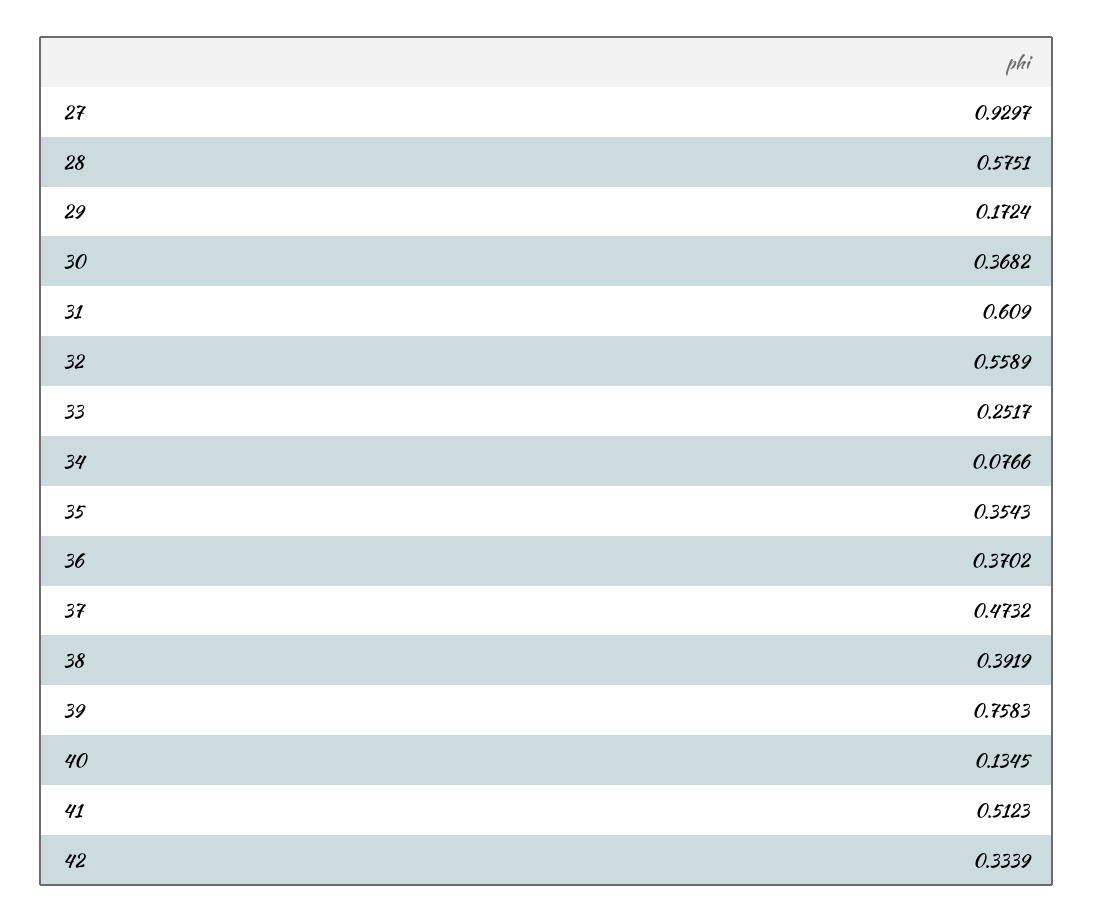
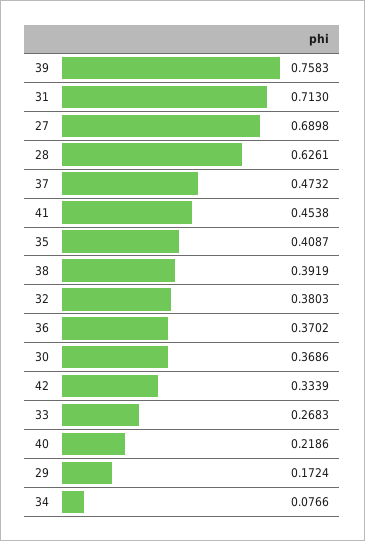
27: 0.9297 -> 0.6898
28: 0.5751 -> 0.6261
30: 0.3682 -> 0.3686
31: 0.609 -> 0.713
32: 0.5589 -> 0.3803
33: 0.2517 -> 0.2683
35: 0.3543 -> 0.4087
40: 0.1345 -> 0.2186
41: 0.5123 -> 0.4538

